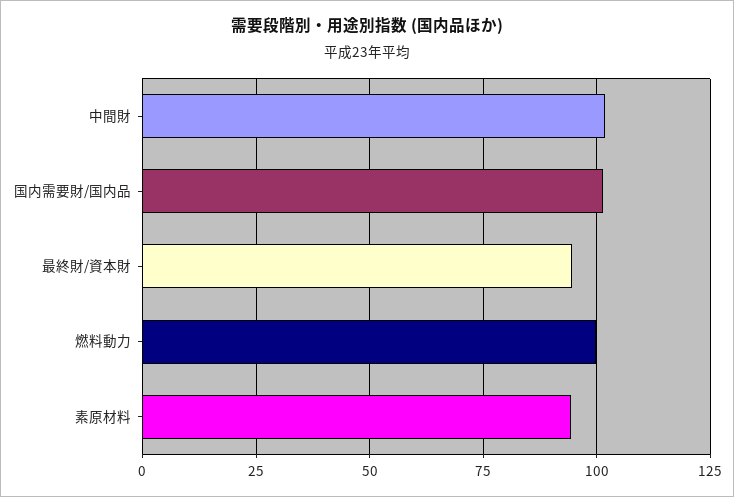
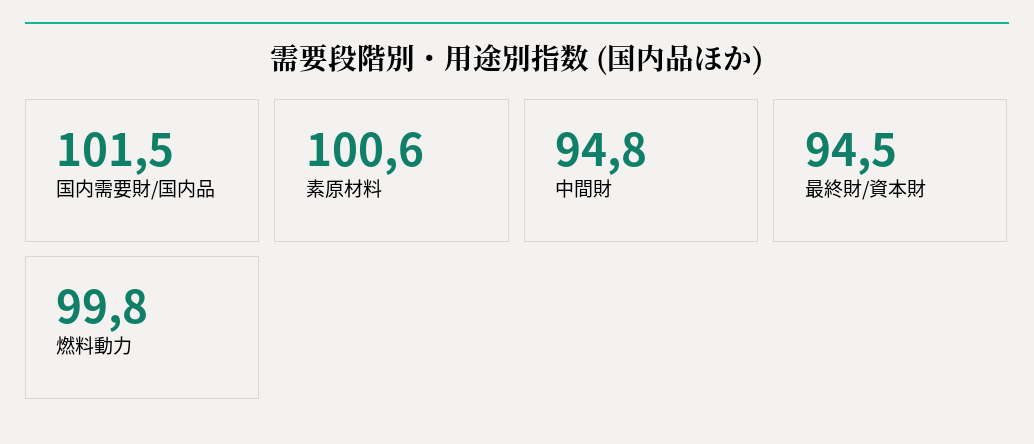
中間財: 102.5 -> 94.8
素原材料: 95 -> 100.6

